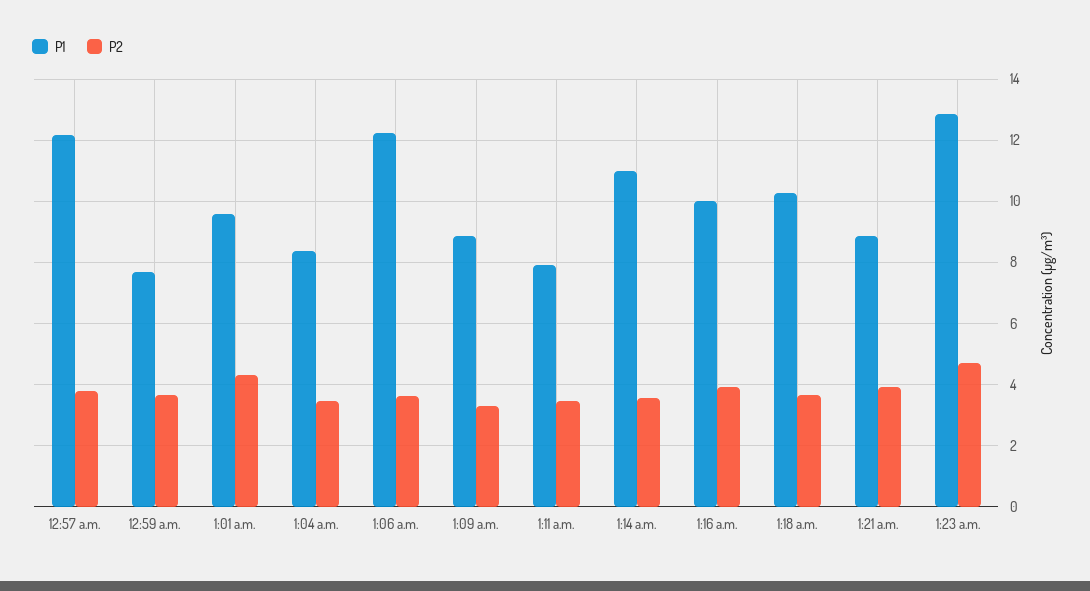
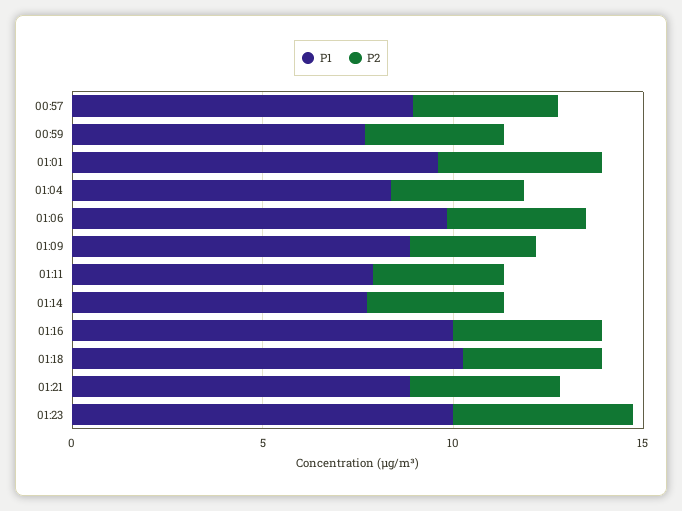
P1, 12:57 a.m.: 12.2 -> 9
P1, 1:06 a.m.: 12.2 -> 10
P1, 1:14 a.m.: 11 -> 8
P1, 1:23 a.m.: 12.8 -> 10

